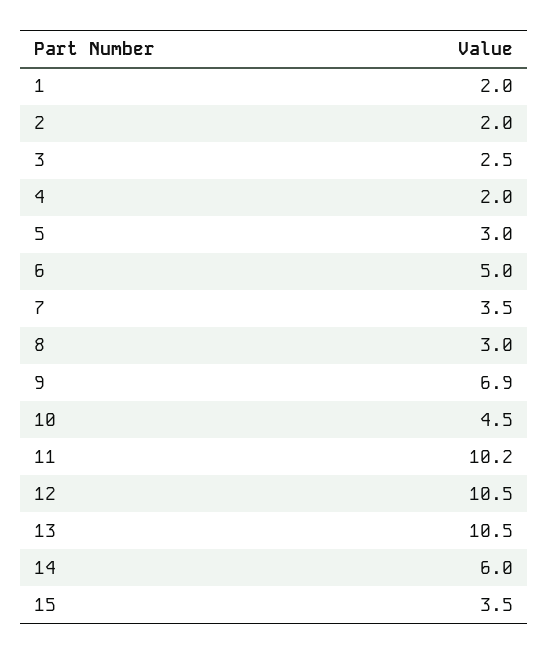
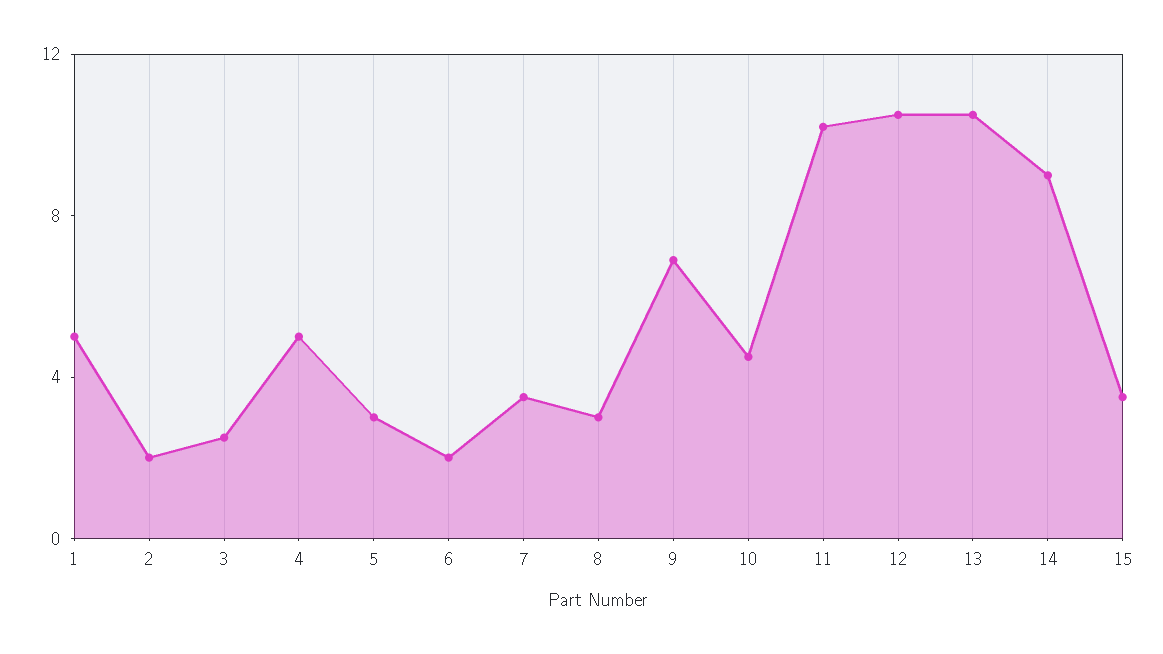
1: 2 -> 5
4: 2 -> 5
6: 5 -> 2
14: 6 -> 9

